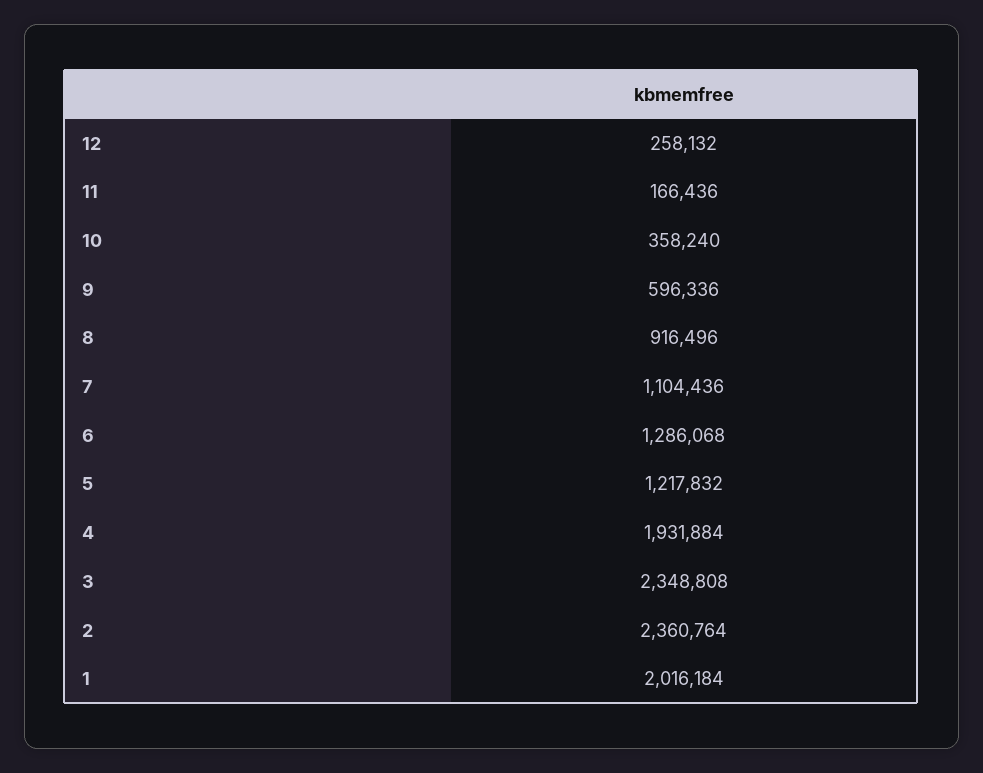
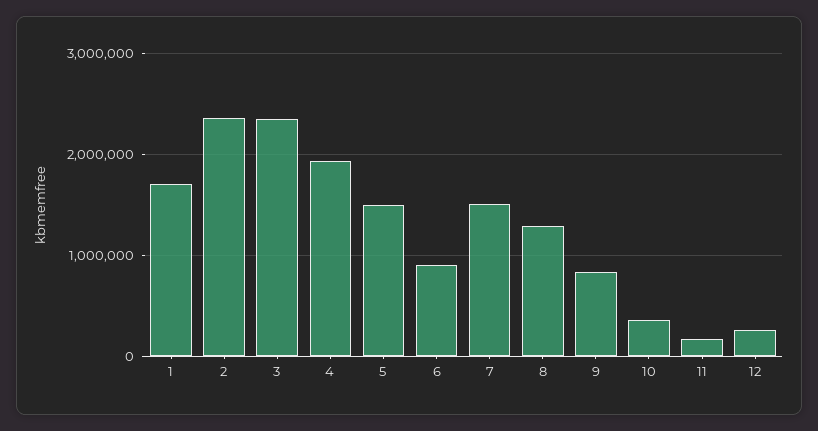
9: 596336 -> 800000
8: 916496 -> 1300000
7: 1104436 -> 1500000
6: 1286068 -> 900000
5: 1217832 -> 1500000
1: 2016184 -> 1700000

